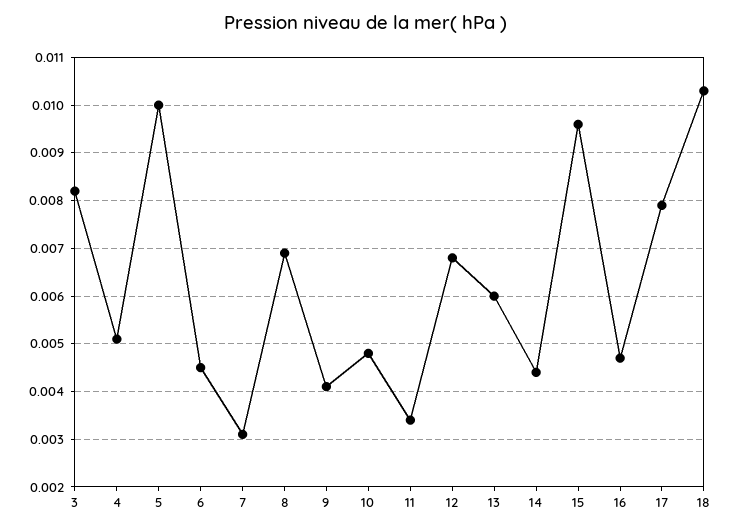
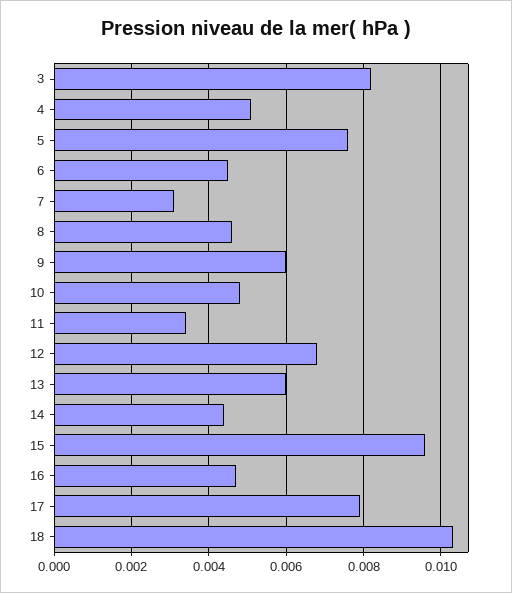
5: 0.01 -> 0.0075
8: 0.007 -> 0.0045
9: 0.004 -> 0.006

